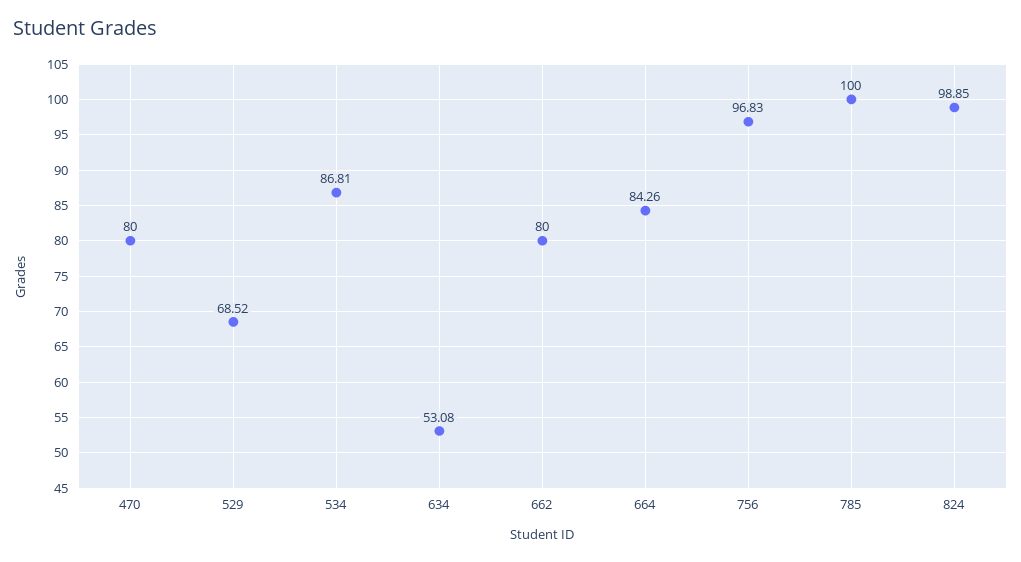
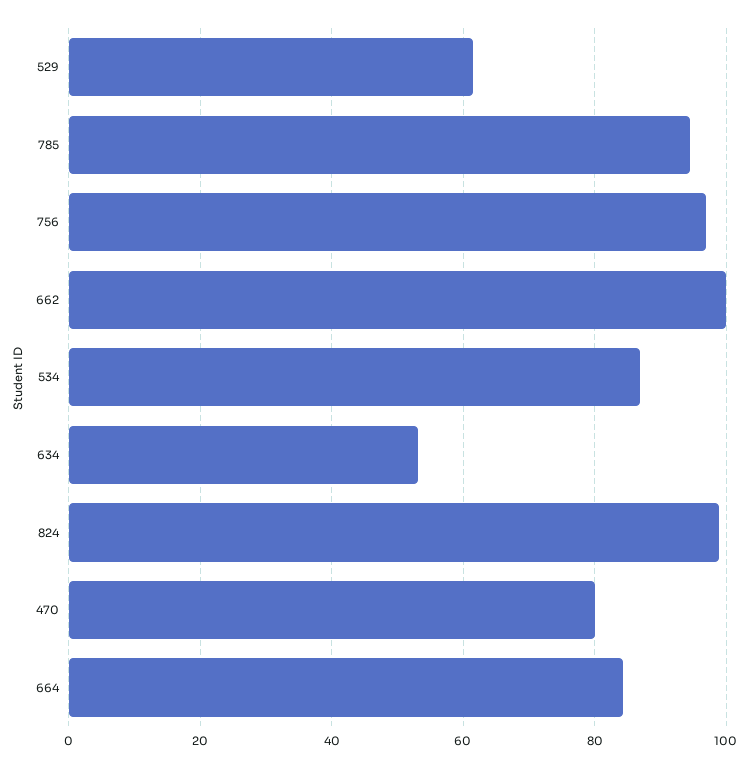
529: 68.52 -> 62
662: 80 -> 100
785: 100 -> 94

